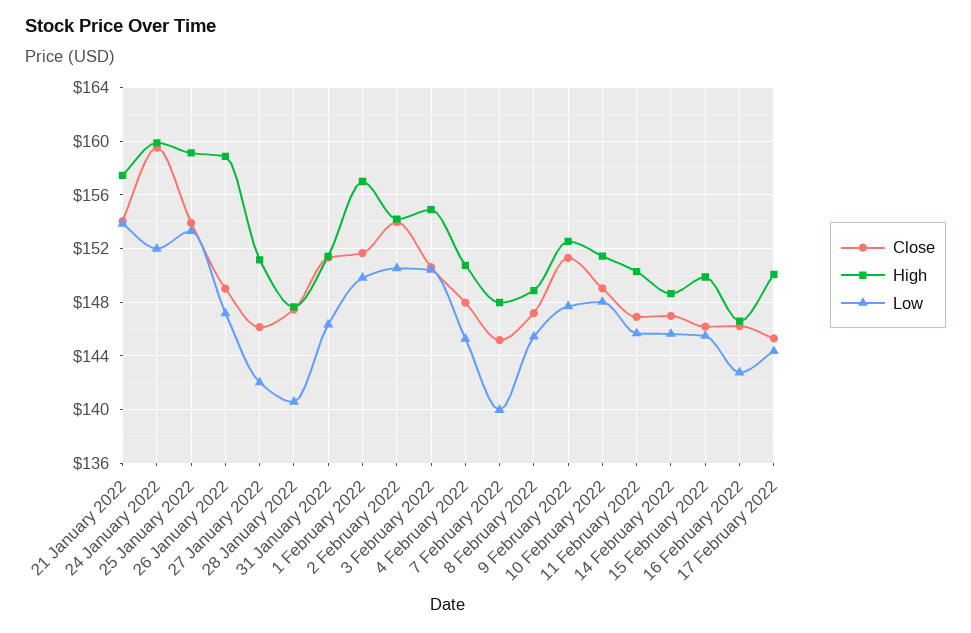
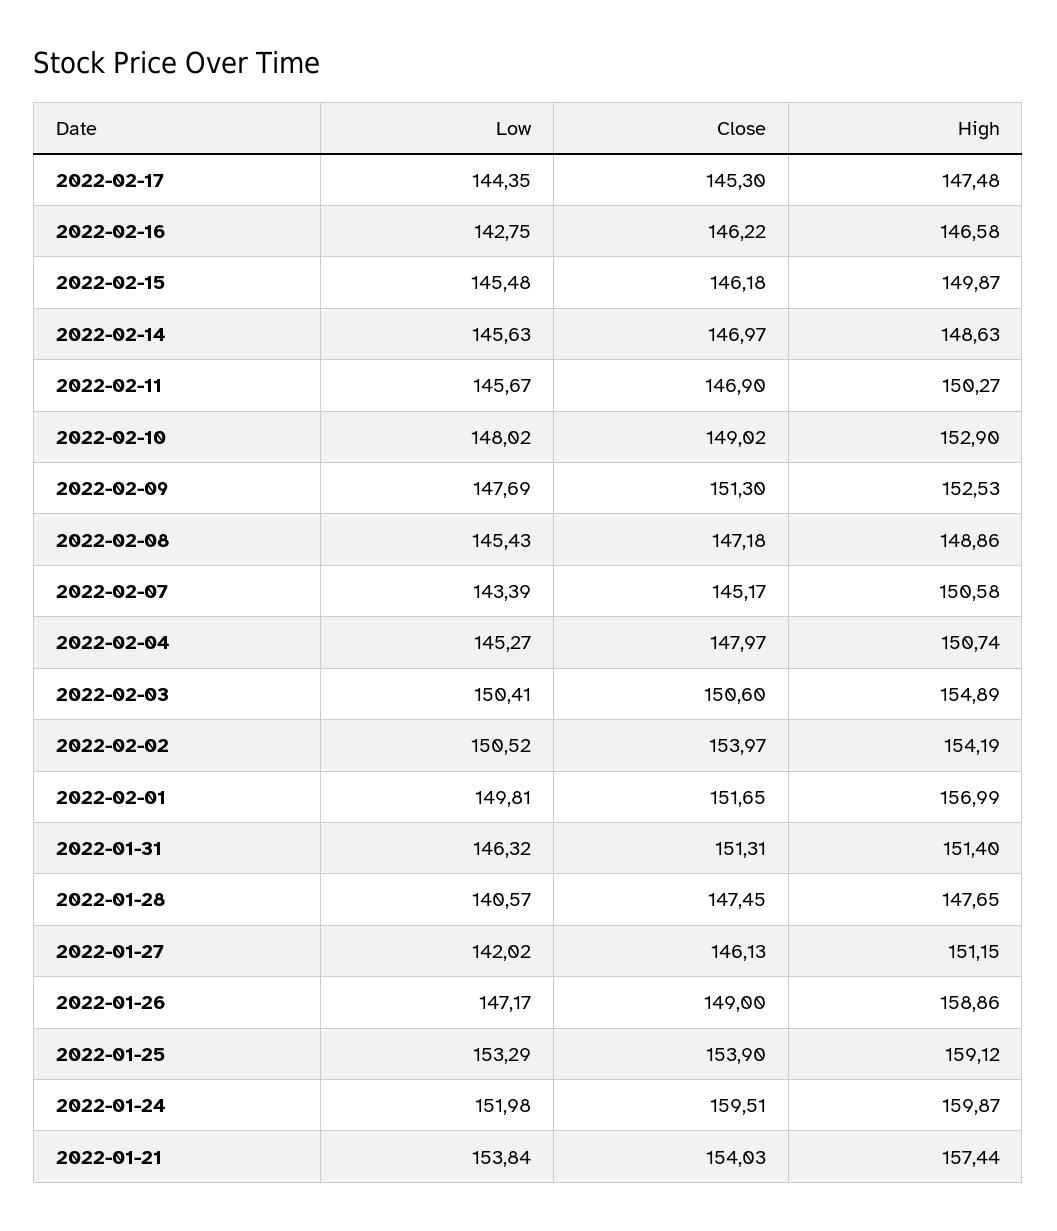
High, 7 February 2022: 148 -> 150.58
Low, 7 February 2022: 140 -> 143.39
High, 10 February 2022: 151.5 -> 152.9
High, 17 February 2022: 150 -> 147.48

